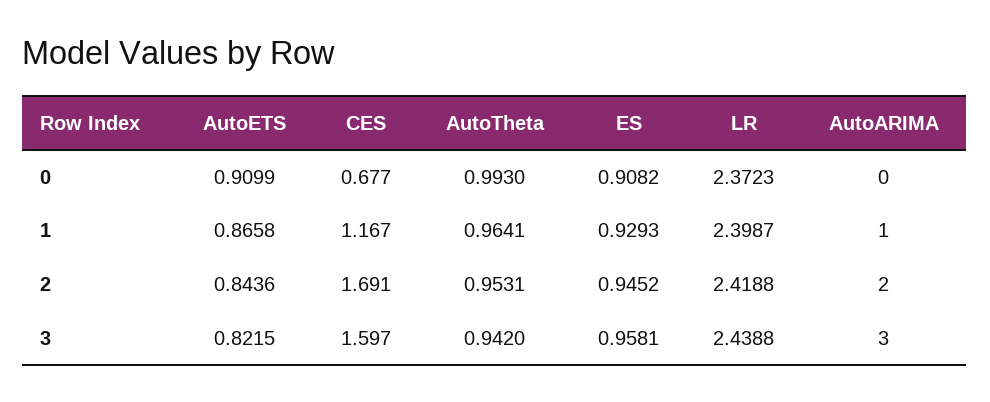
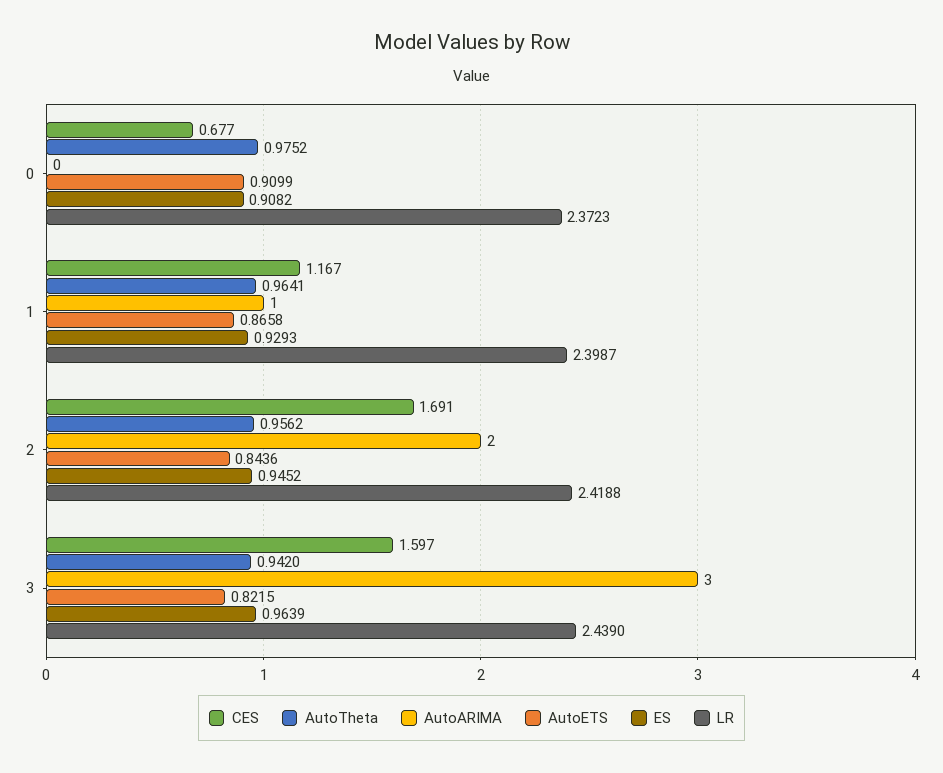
AutoTheta, 0: 0.993 -> 0.9752
AutoTheta, 2: 0.9531 -> 0.9562
ES, 3: 0.9581 -> 0.9639
LR, 3: 2.4388 -> 2.439

